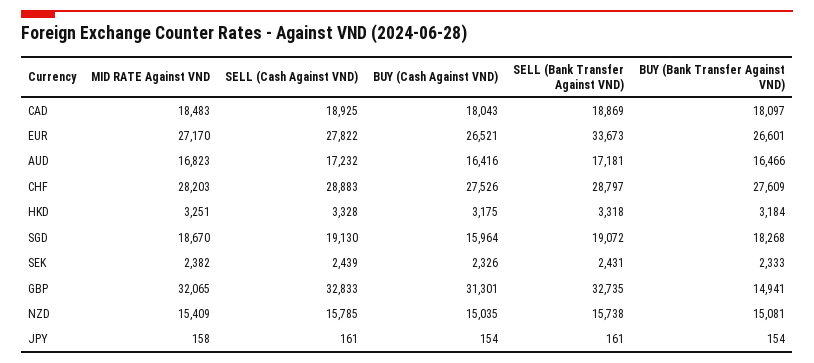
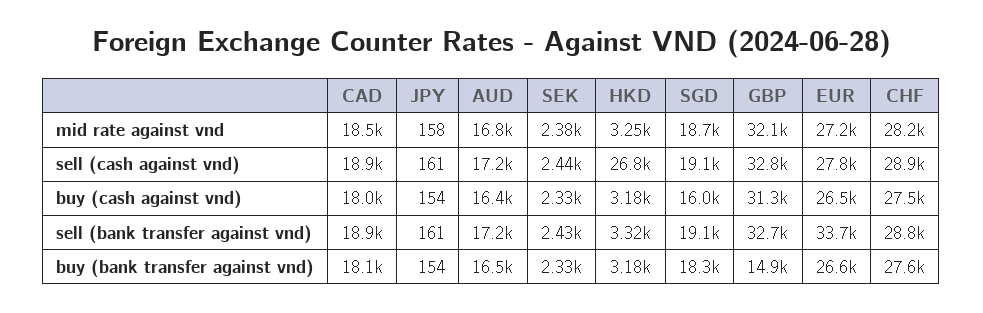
SELL (Cash Against VND), HKD: 3328 -> 26800
MID RATE Against VND, NZD: 15409 -> none
SELL (Cash Against VND), NZD: 15785 -> none
BUY (Cash Against VND), NZD: 15035 -> none
SELL (Bank Transfer Against VND), NZD: 15738 -> none
BUY (Bank Transfer Against VND), NZD: 15081 -> none

